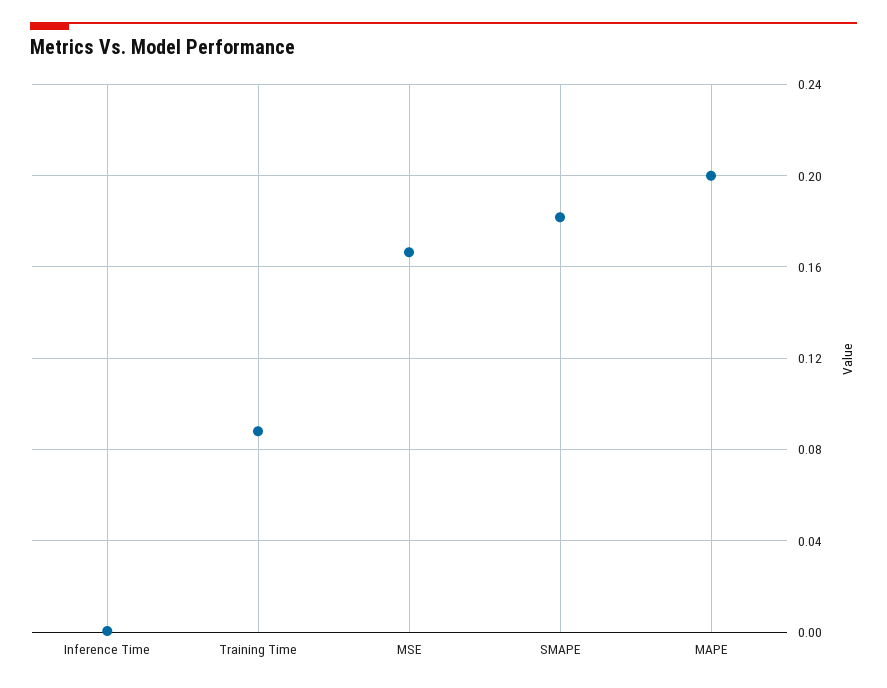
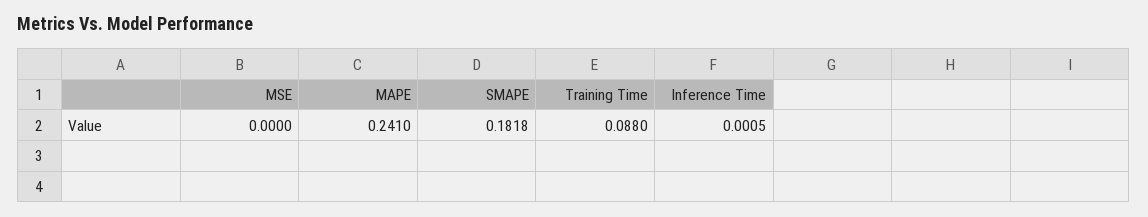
MSE: 0.165 -> 0
MAPE: 0.2 -> 0.241

